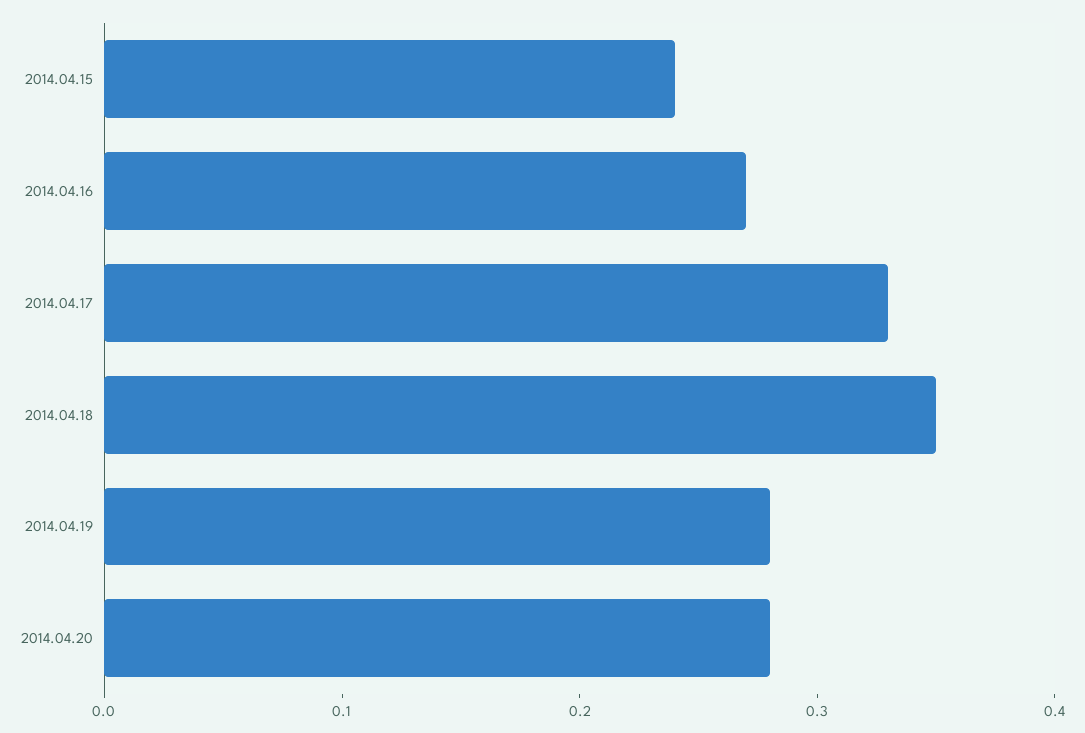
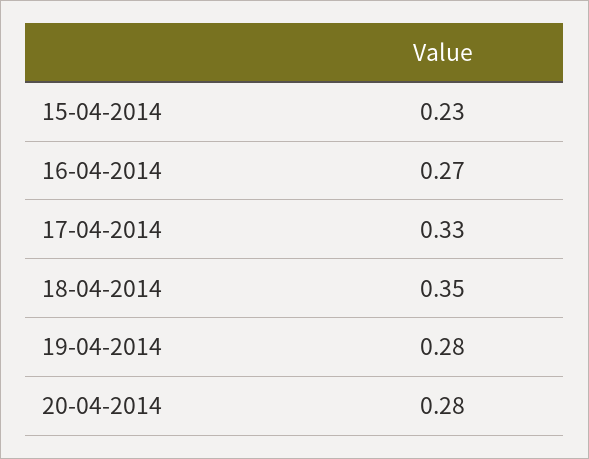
2014.04.15: 0.24 -> 0.23

